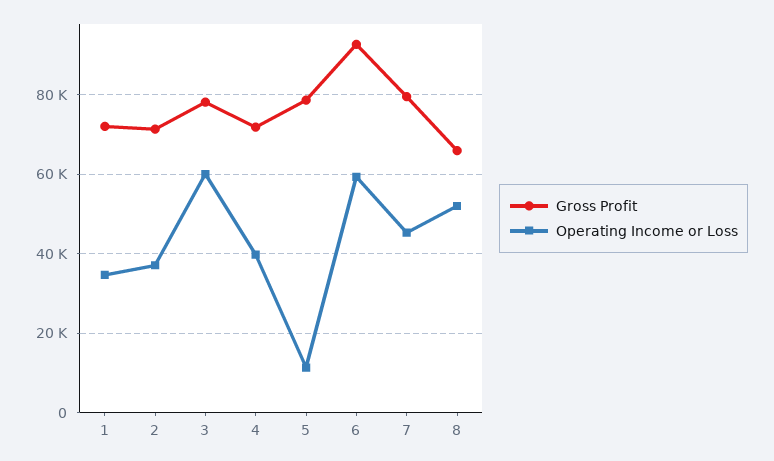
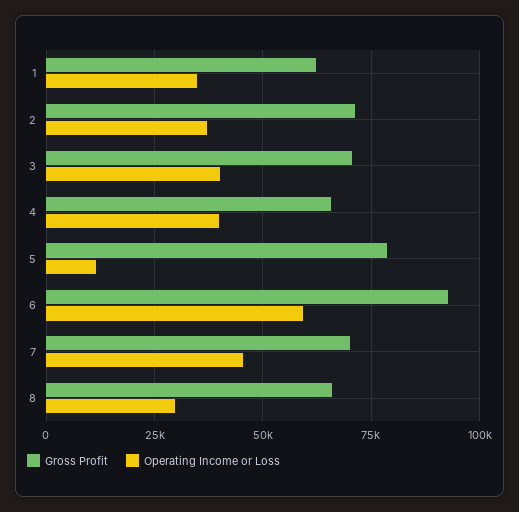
Gross Profit, 1: 72000 -> 62500
Gross Profit, 3: 78000 -> 70000
Operating Income or Loss, 3: 60000 -> 40000
Gross Profit, 4: 72000 -> 65000
Gross Profit, 7: 80000 -> 70000
Operating Income or Loss, 8: 52000 -> 30000

